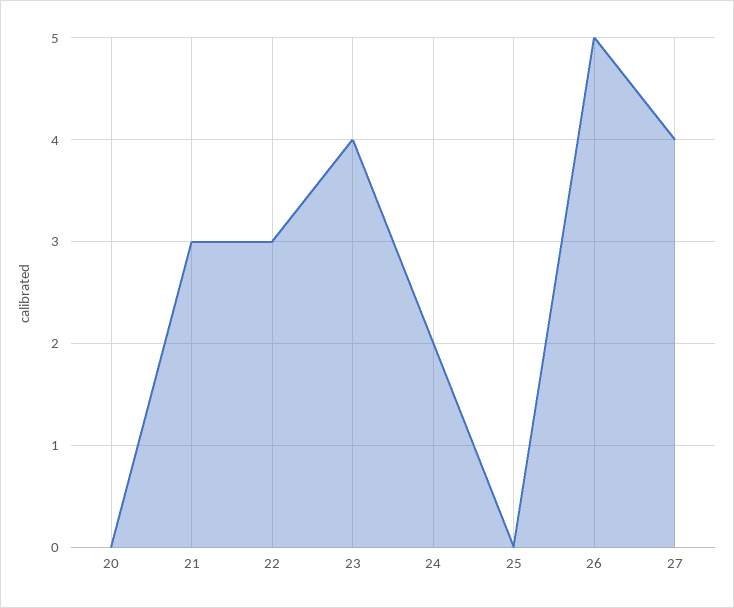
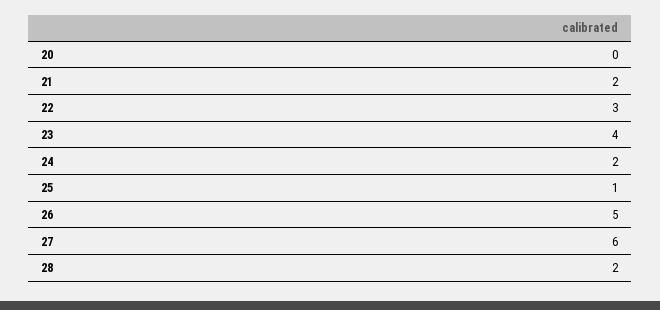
21: 3 -> 2
25: 0 -> 1
27: 4 -> 6
28: none -> 2

